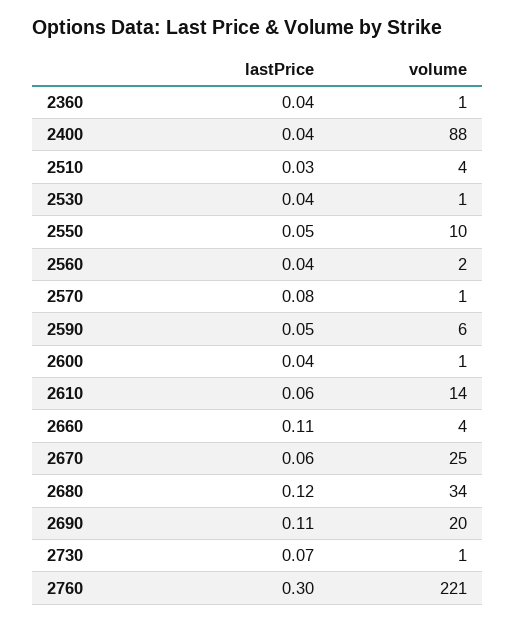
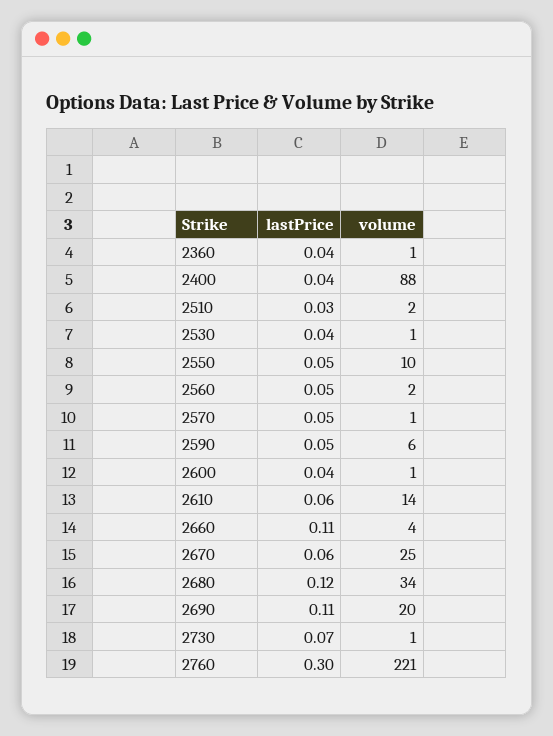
volume, 2510: 4 -> 2
lastPrice, 2560: 0.04 -> 0.05
lastPrice, 2570: 0.08 -> 0.05

